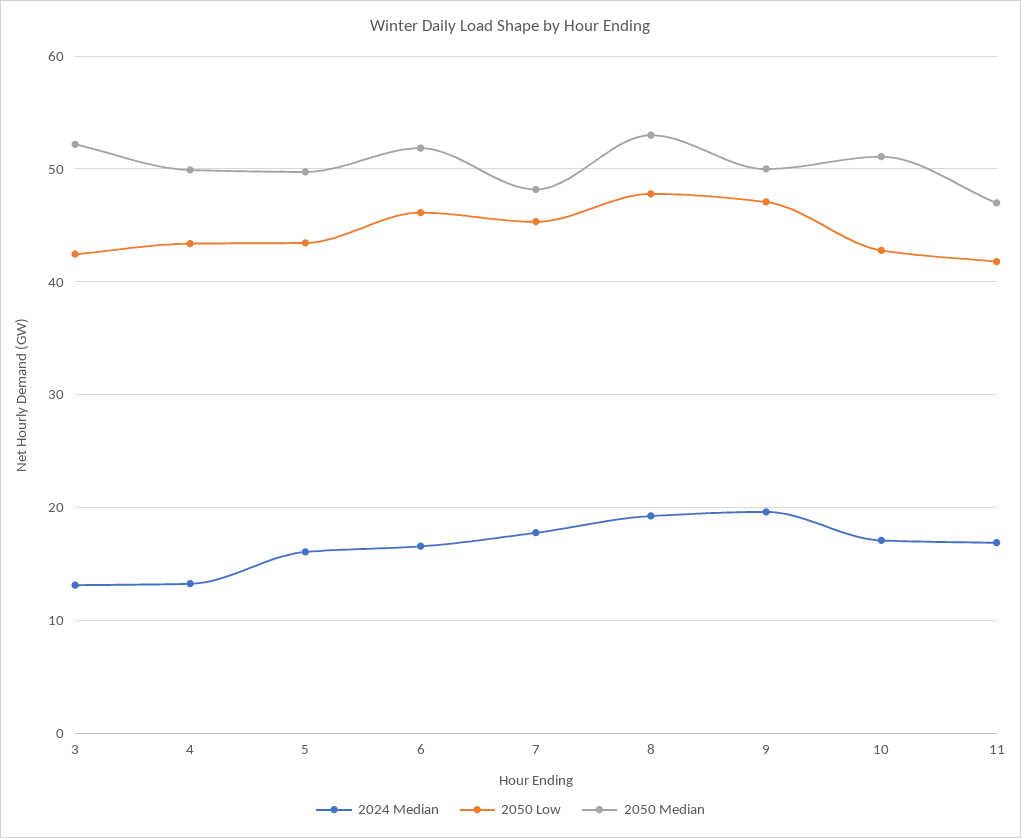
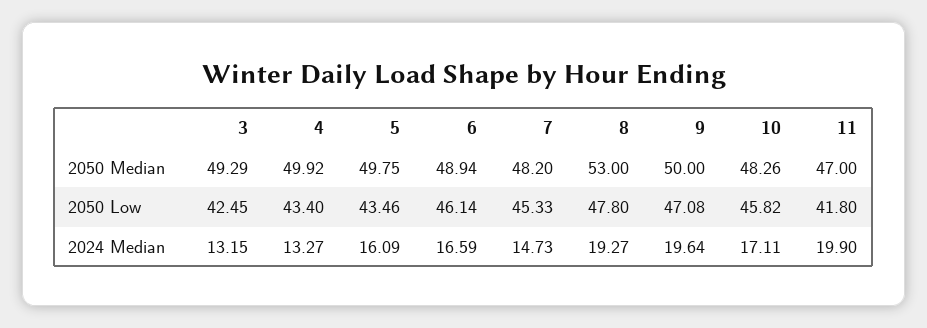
2050 Median, 3: 52 -> 49.29
2050 Median, 6: 52 -> 48.94
2024 Median, 7: 18 -> 14.73
2050 Low, 10: 43 -> 45.82
2050 Median, 10: 51 -> 48.26
2024 Median, 11: 17 -> 19.9

